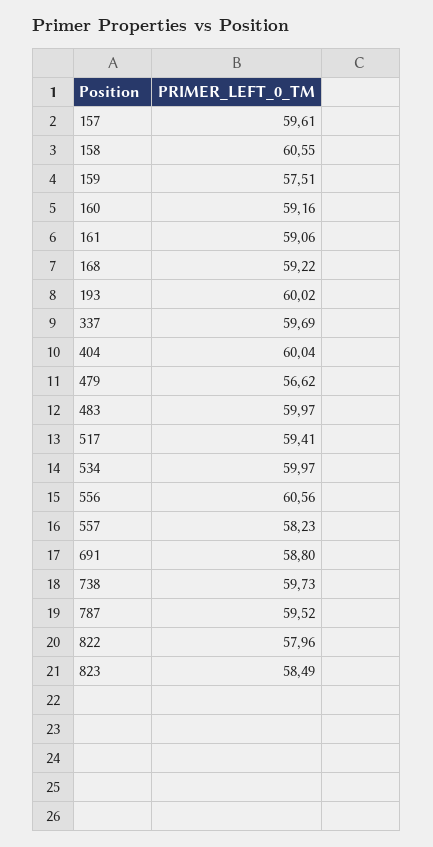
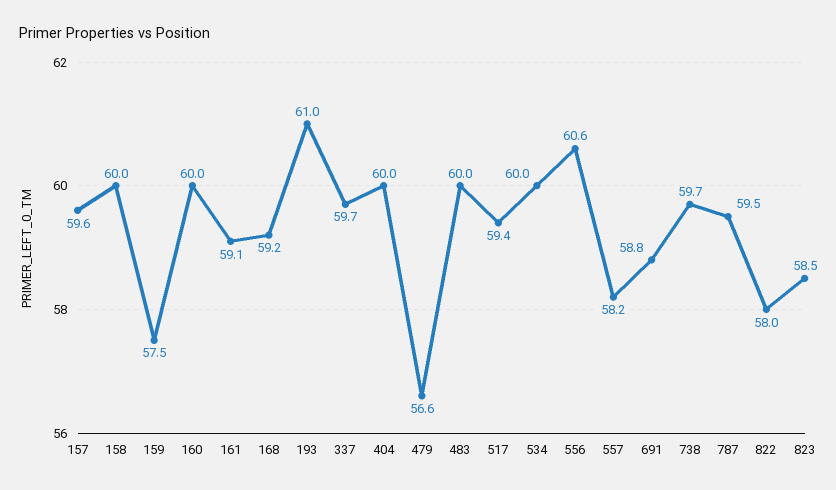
158: 60.55 -> 60
160: 59.16 -> 60
193: 60.02 -> 61

